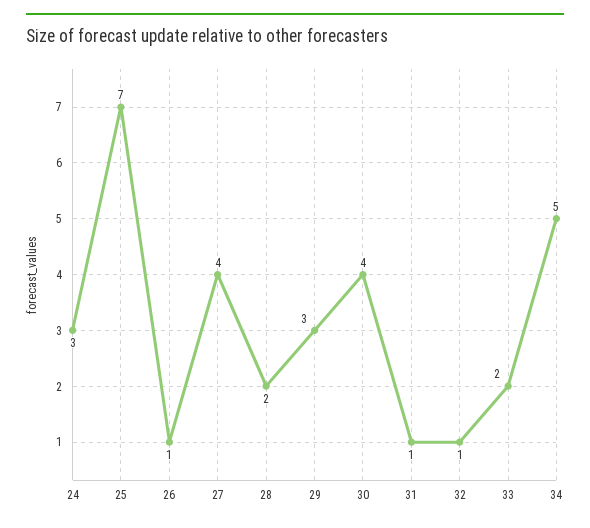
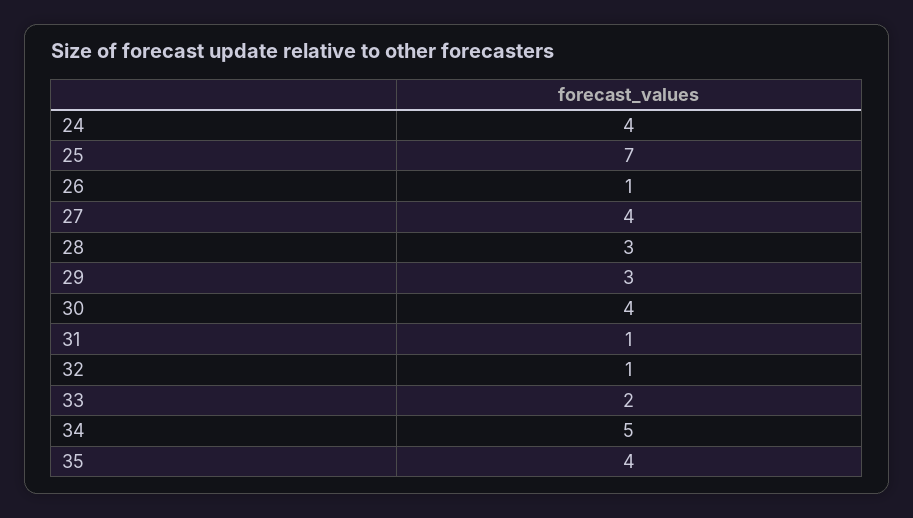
24: 3 -> 4
28: 2 -> 3
35: none -> 4

